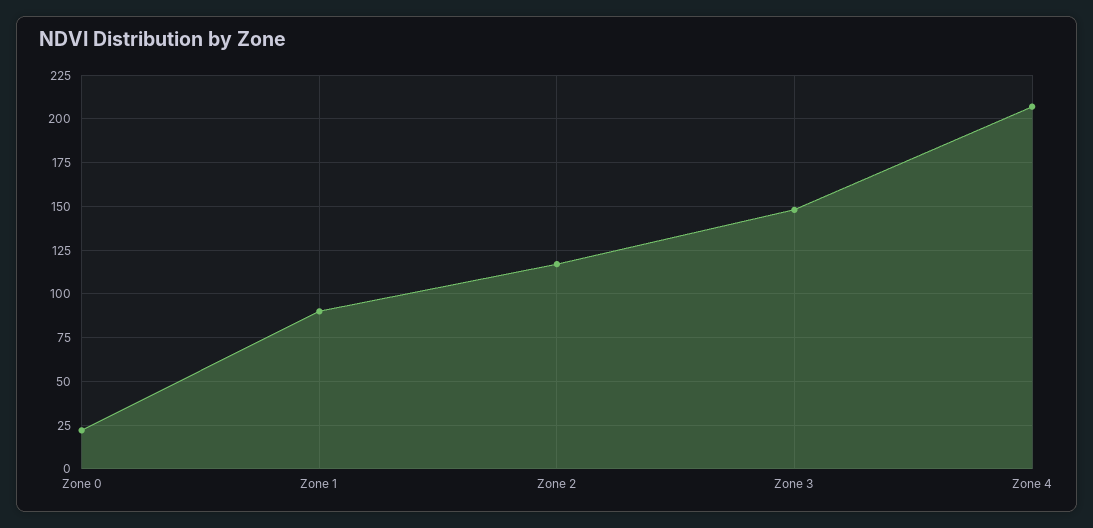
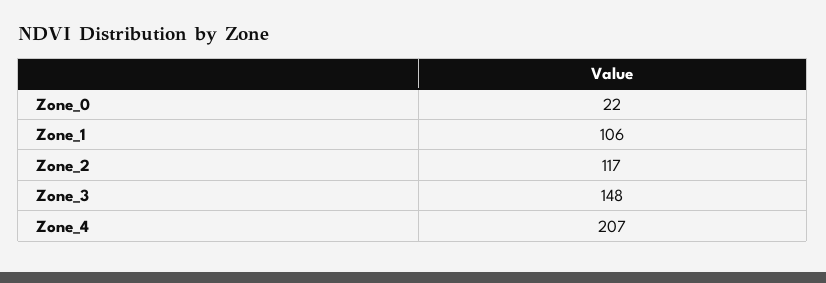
Zone 1: 90 -> 106

